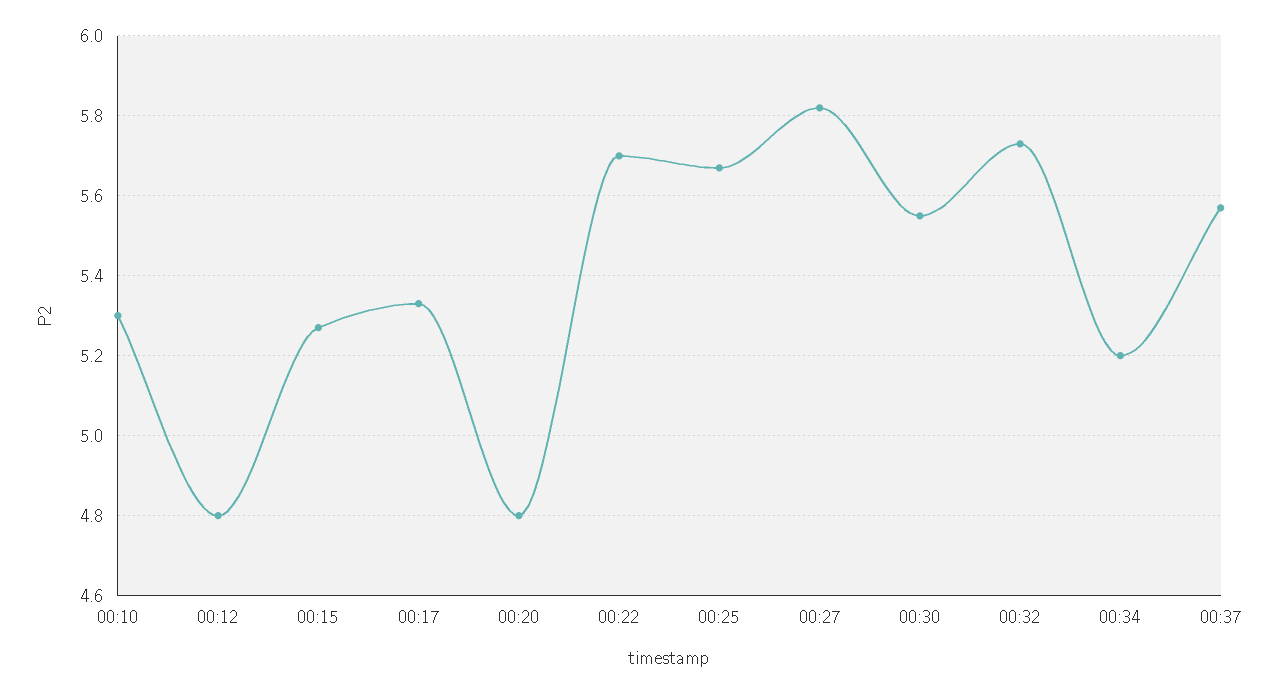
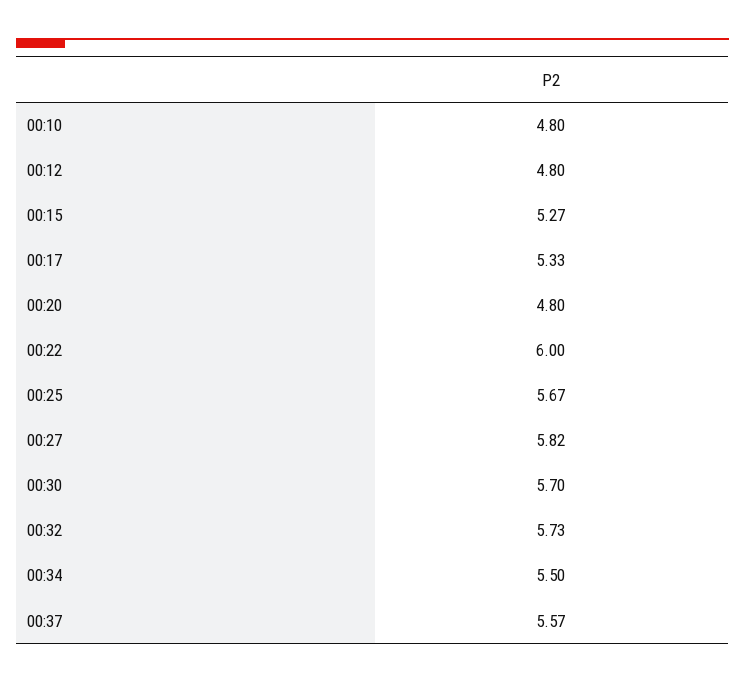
00:10: 5.3 -> 4.8
00:22: 5.7 -> 6
00:30: 5.55 -> 5.7
00:34: 5.2 -> 5.5

